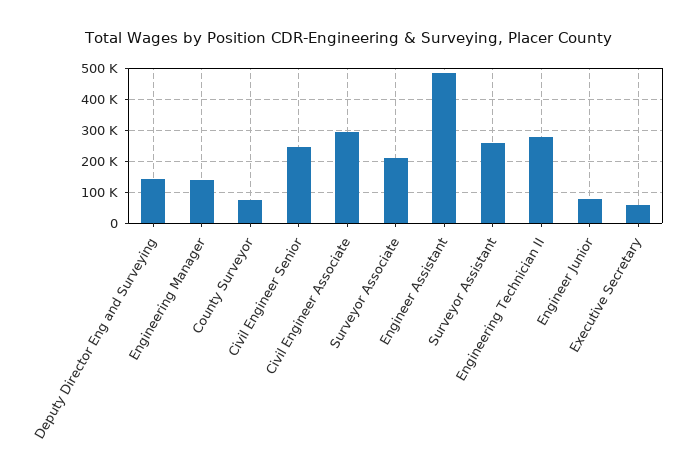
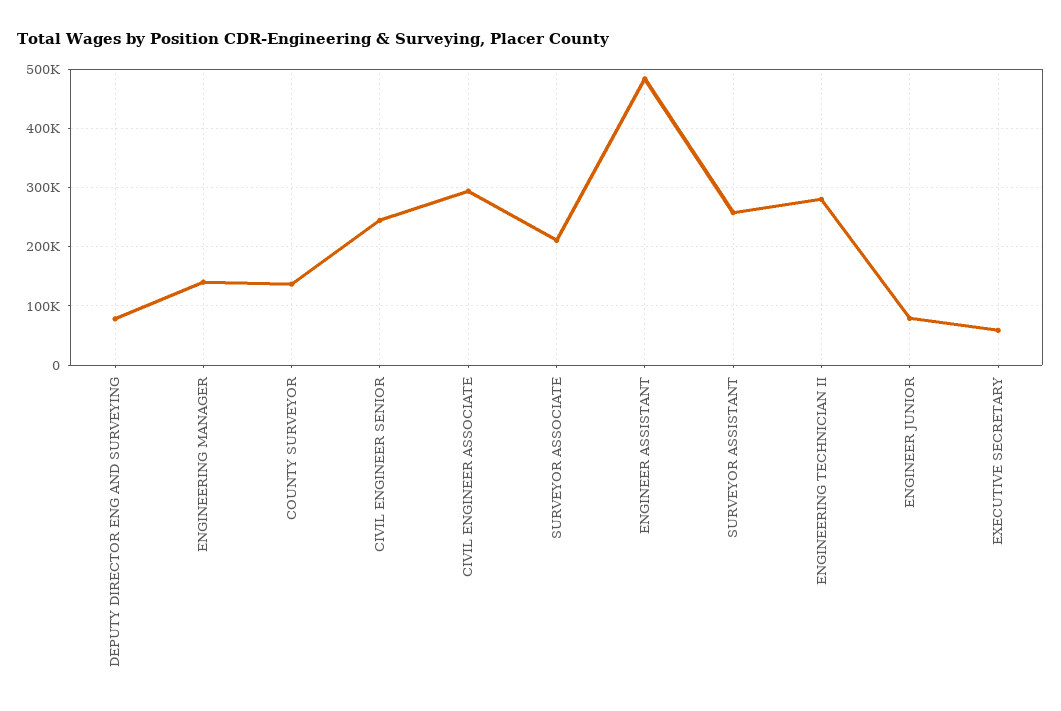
Deputy Director Eng and Surveying: 140000 -> 80000
County Surveyor: 80000 -> 140000

